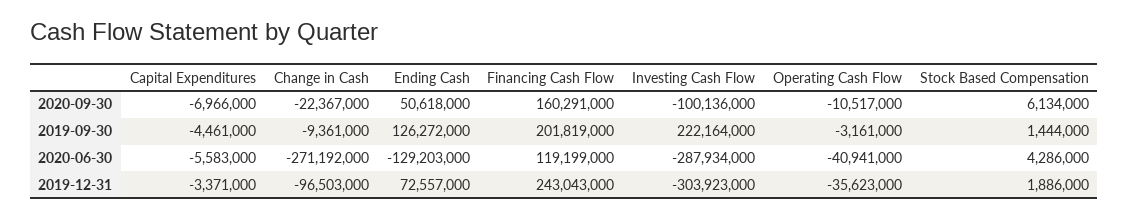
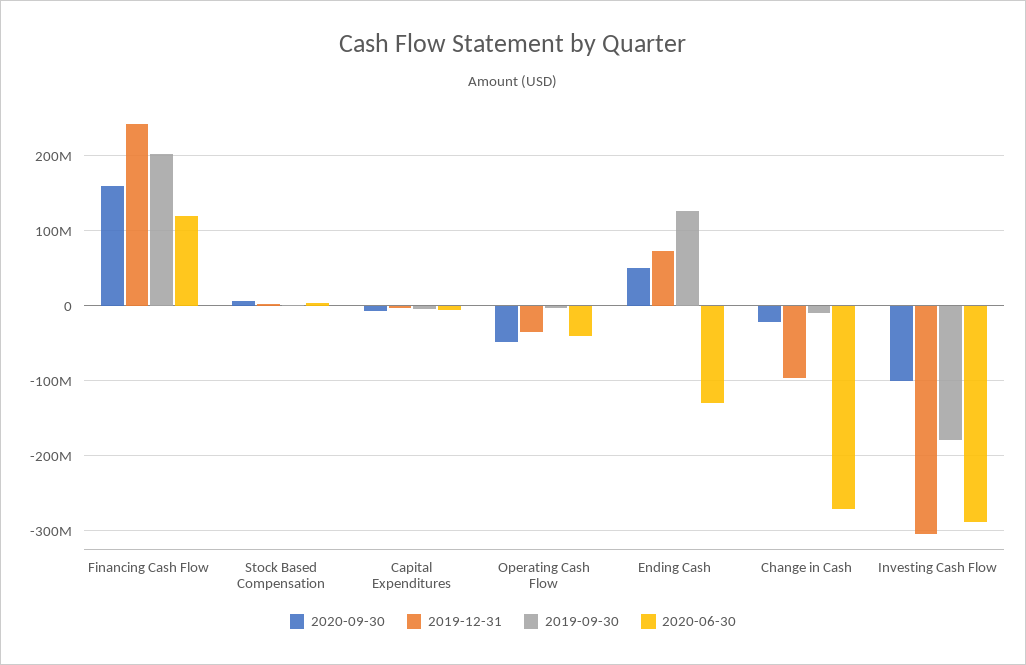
2020-09-30, Operating Cash Flow: -10517000 -> -50000000
2019-09-30, Investing Cash Flow: 222164000 -> -180000000

